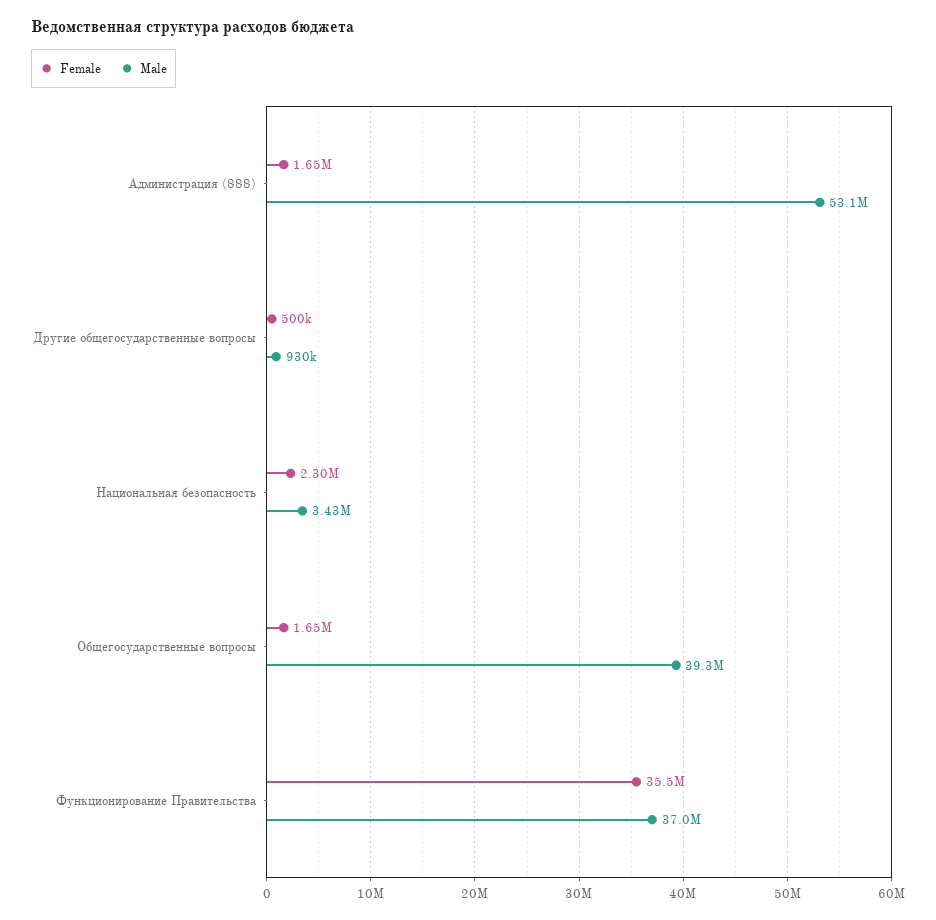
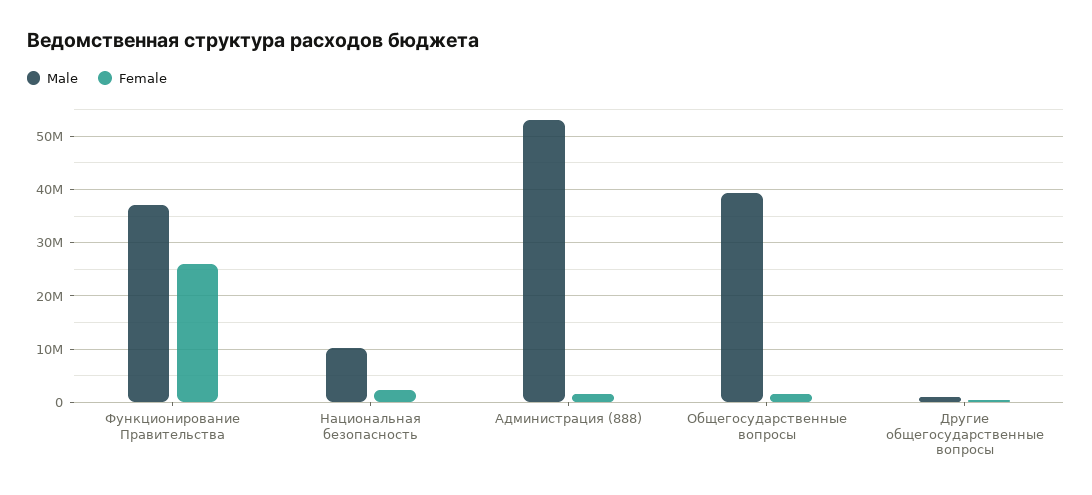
Male, Национальная безопасность: 3430000 -> 10000000
Female, Функционирование Правительства: 35500000 -> 26000000

